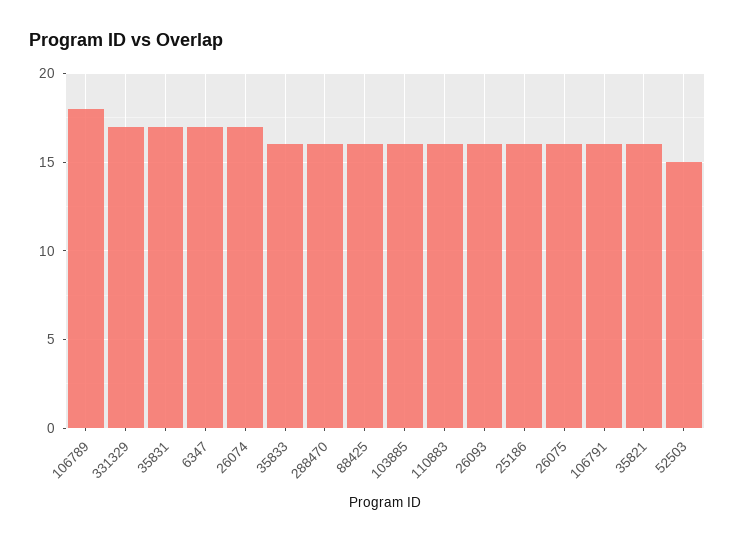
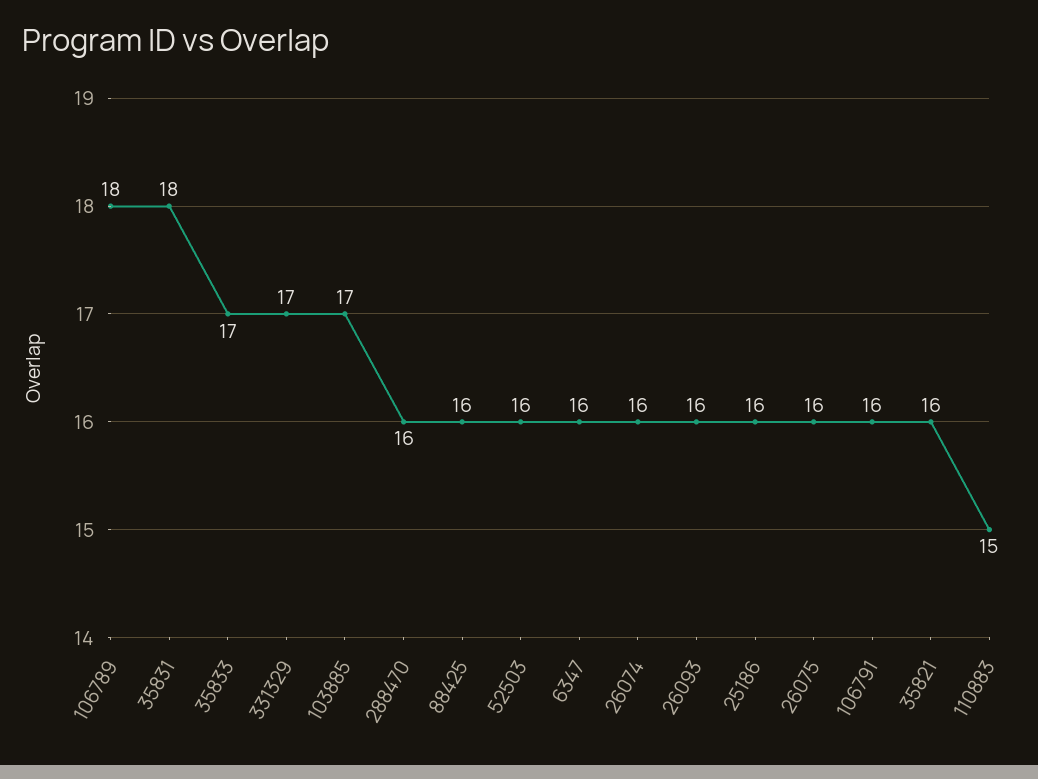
35831: 17 -> 18
6347: 17 -> 16
26074: 17 -> 16
35833: 16 -> 17
103885: 16 -> 17
110883: 16 -> 15
52503: 15 -> 16

